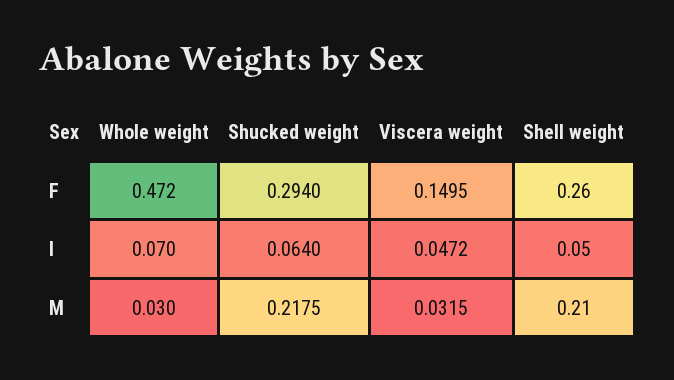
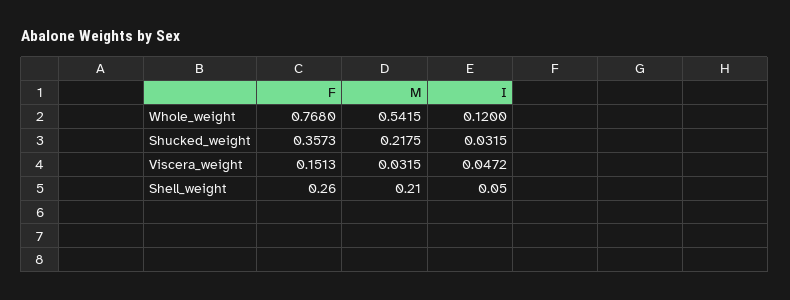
Whole weight, F: 0.472 -> 0.768
Shucked weight, F: 0.294 -> 0.3573
Viscera weight, F: 0.1495 -> 0.1513
Whole weight, I: 0.07 -> 0.12
Shucked weight, I: 0.064 -> 0.0315
Whole weight, M: 0.03 -> 0.5415

